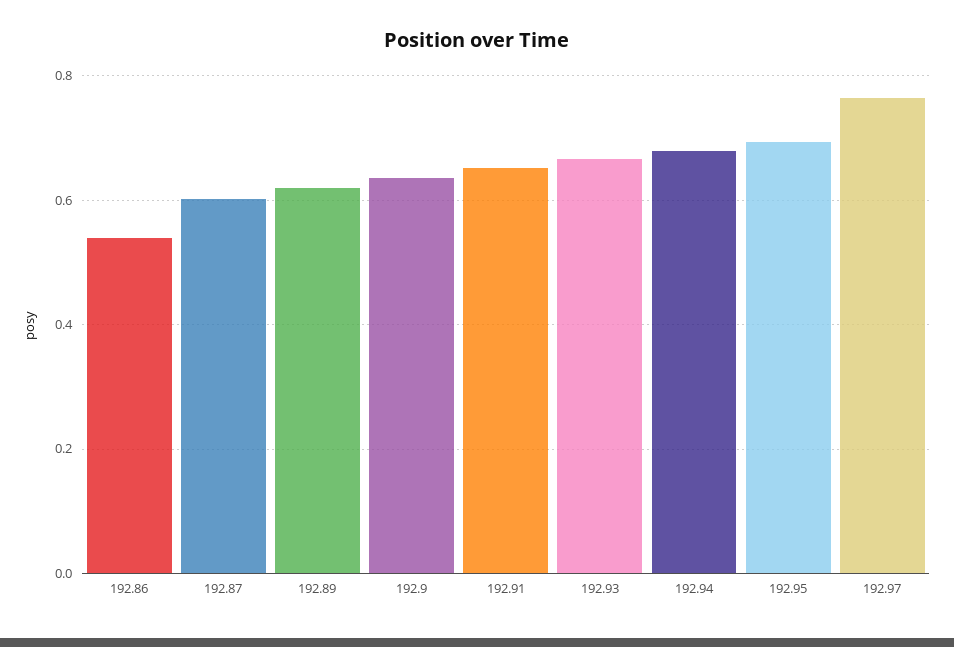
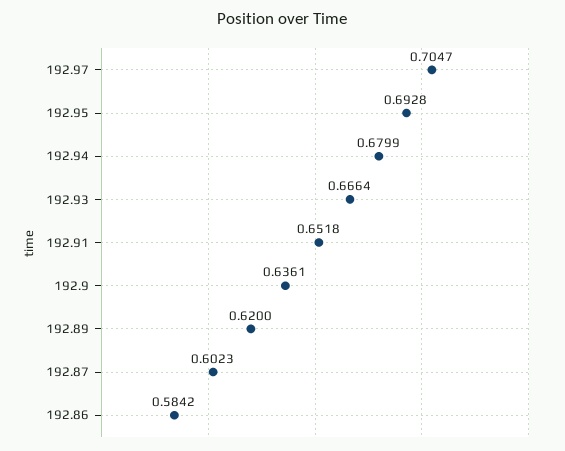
192.86: 0.54 -> 0.5842
192.97: 0.76 -> 0.7047

